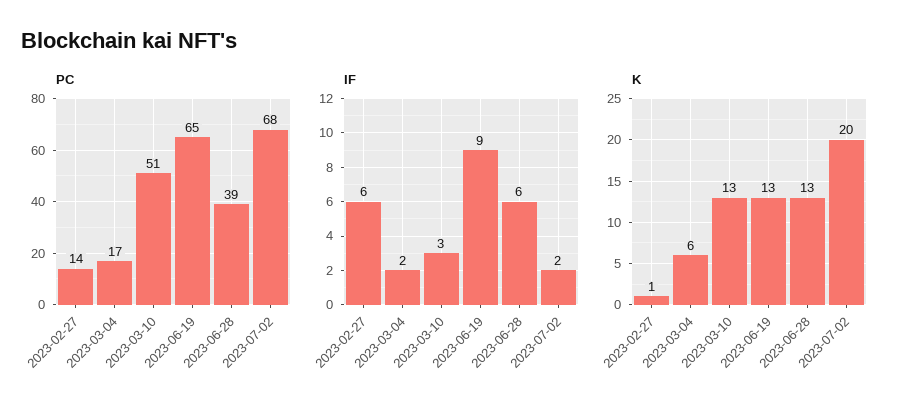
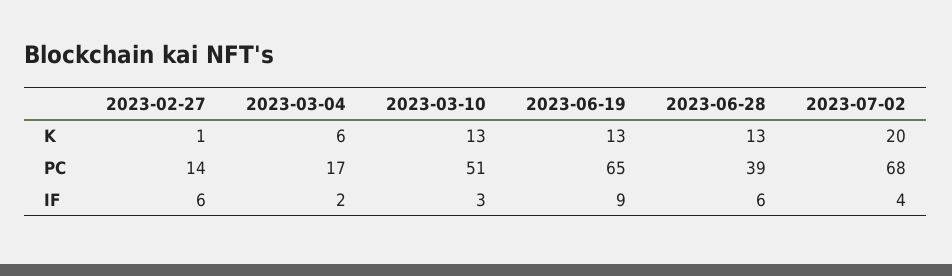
IF, 2023-07-02: 2 -> 4

